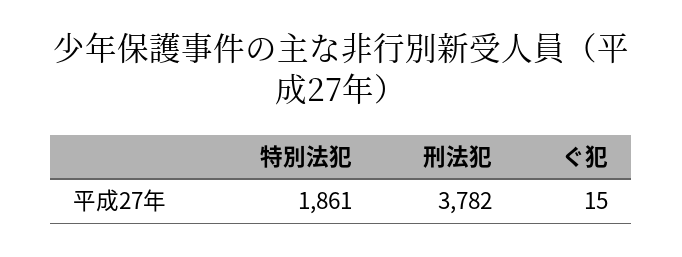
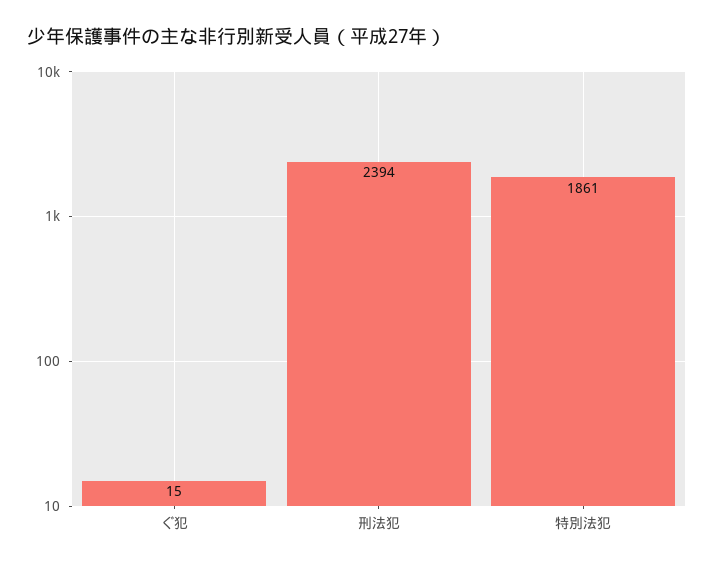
刑法犯: 3782 -> 2394

